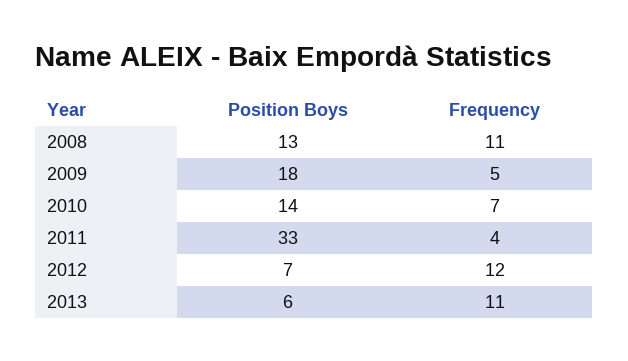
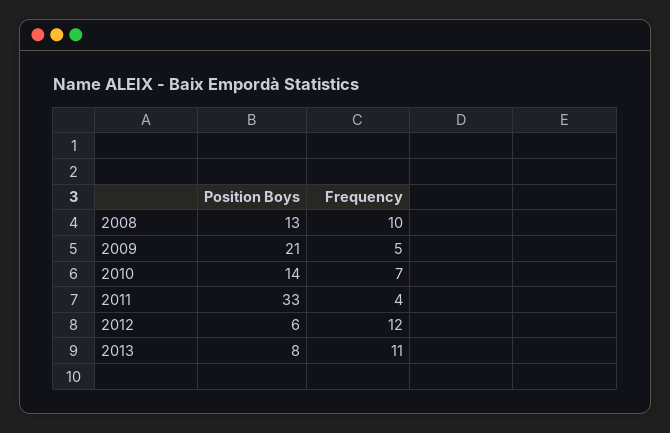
Frequency, 2008: 11 -> 10
Position Boys, 2009: 18 -> 21
Position Boys, 2012: 7 -> 6
Position Boys, 2013: 6 -> 8

